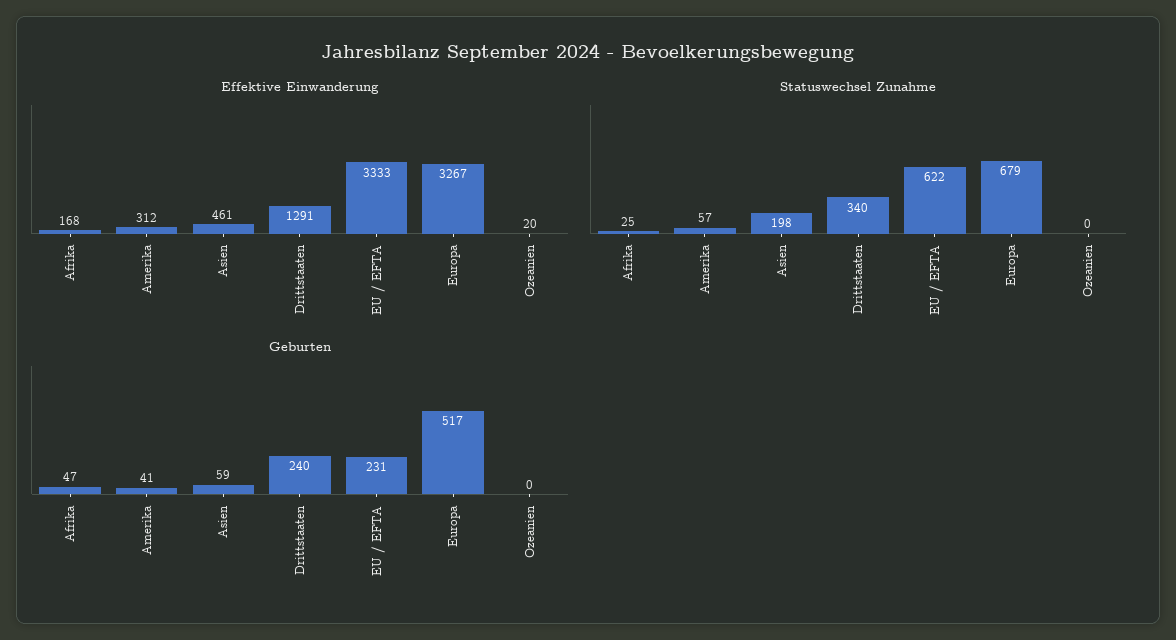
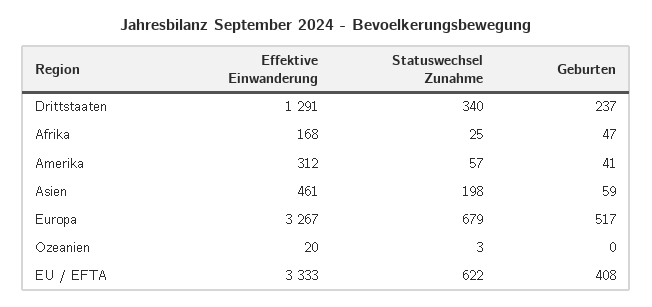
Statuswechsel Zunahme, Ozeanien: 0 -> 3
Geburten, Drittstaaten: 240 -> 237
Geburten, EU / EFTA: 231 -> 408

